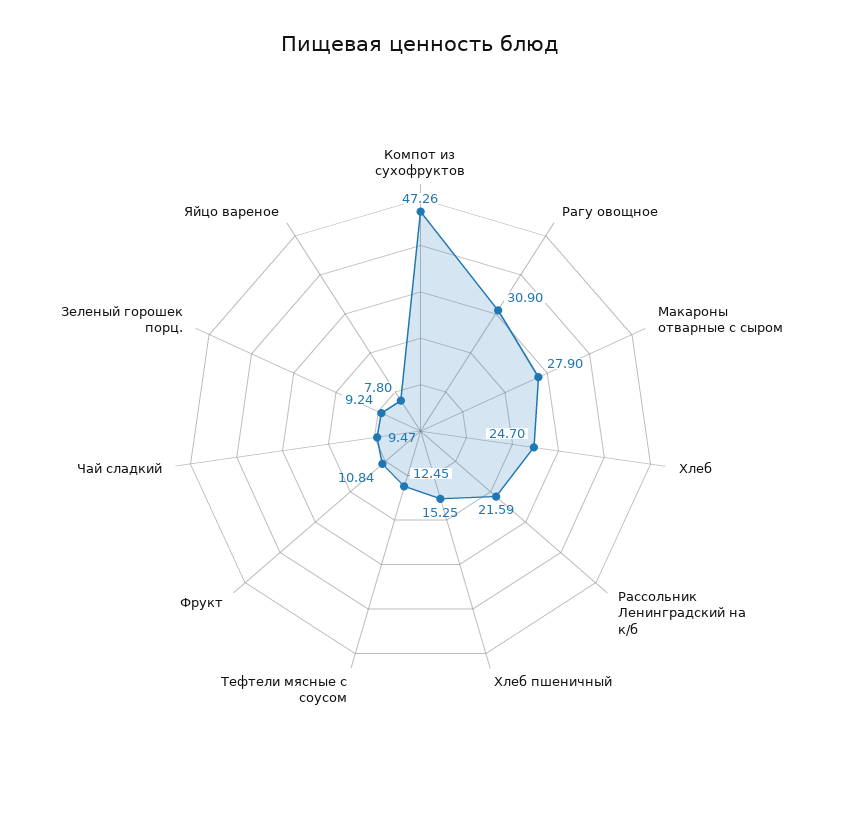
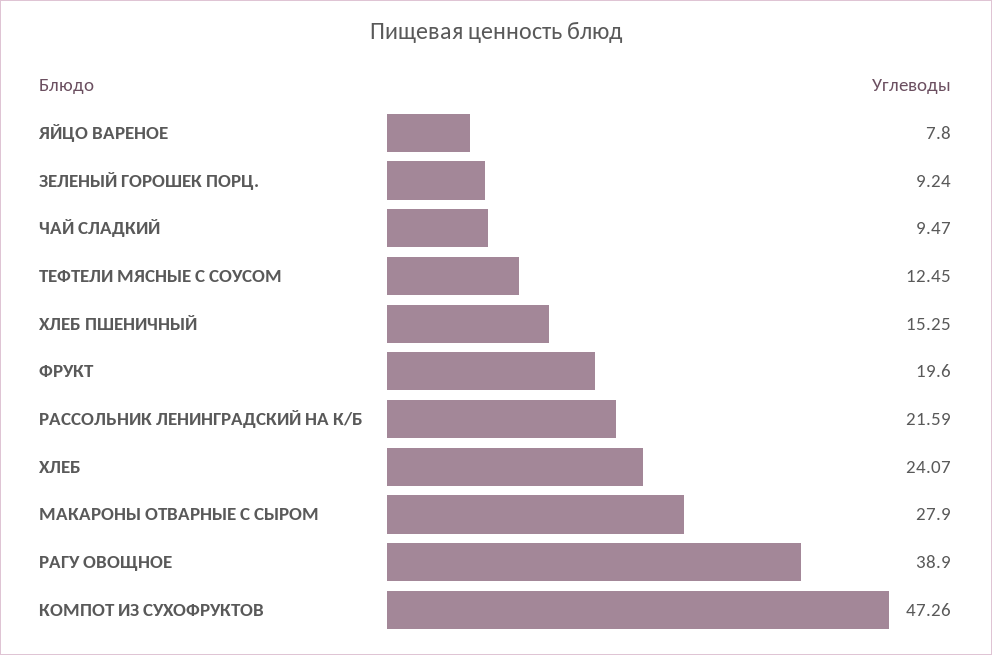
Рагу овощное: 30.9 -> 38.9
Хлеб: 24.7 -> 24.07
Фрукт: 10.84 -> 19.6

